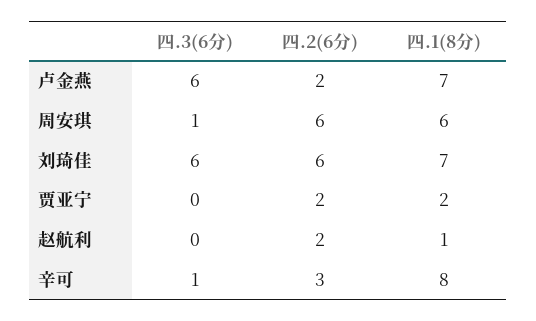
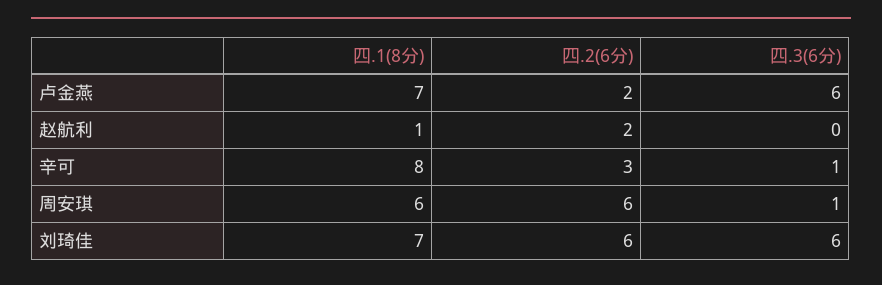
四.3(6分), 贾亚宁: 0 -> none
四.2(6分), 贾亚宁: 2 -> none
四.1(8分), 贾亚宁: 2 -> none

